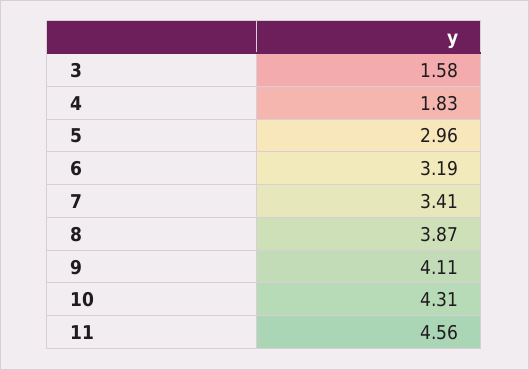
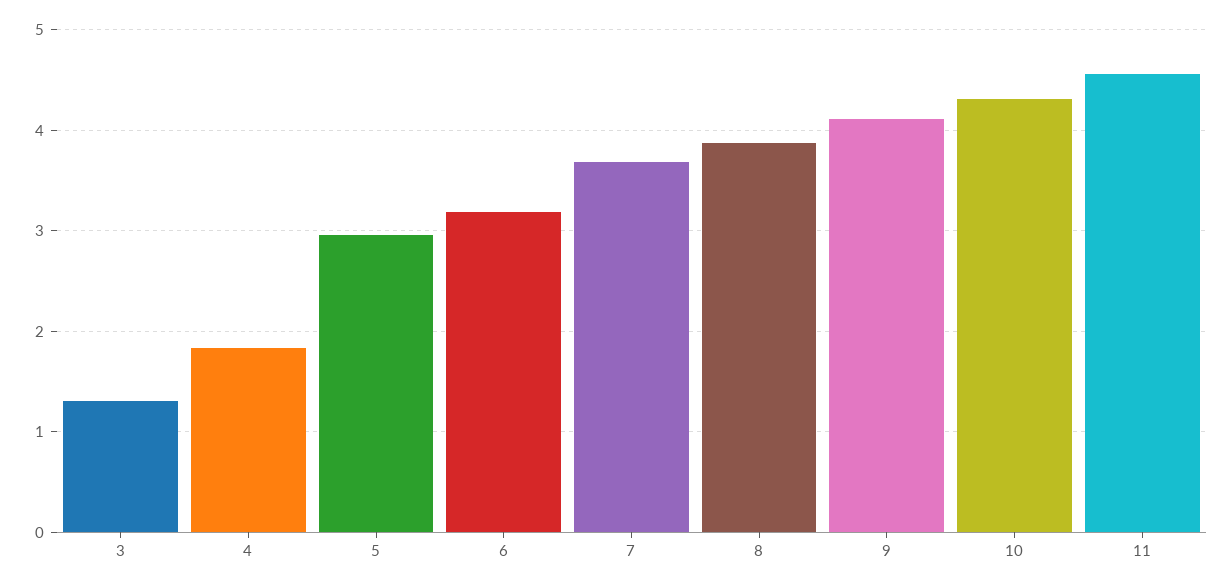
3: 1.58 -> 1.3
7: 3.41 -> 3.7

